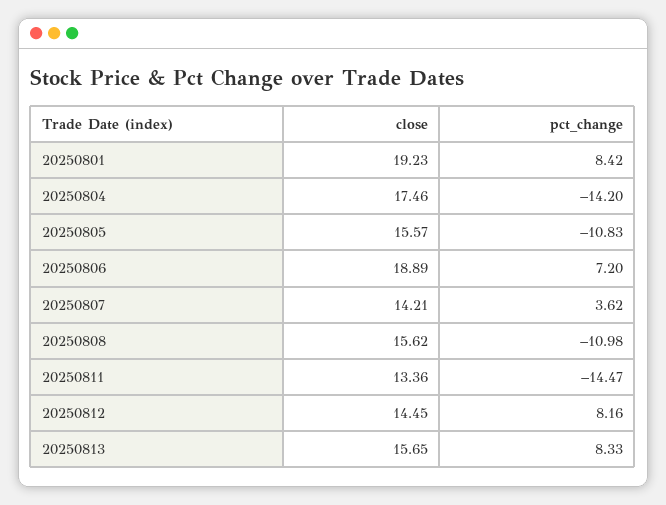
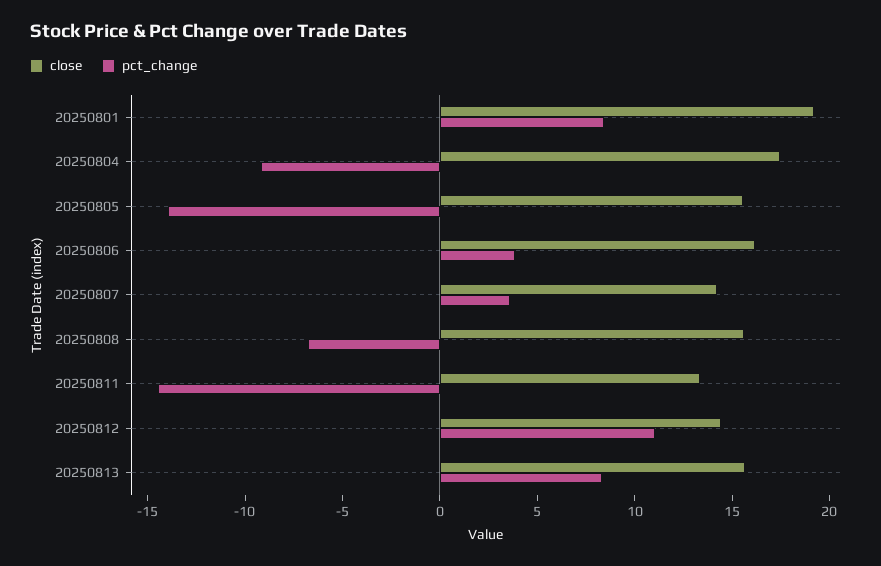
pct_change, 20250804: -14.2 -> -9
pct_change, 20250805: -10.83 -> -14
close, 20250806: 18.89 -> 16
pct_change, 20250806: 7.2 -> 4
pct_change, 20250808: -10.98 -> -7
pct_change, 20250812: 8.16 -> 11

